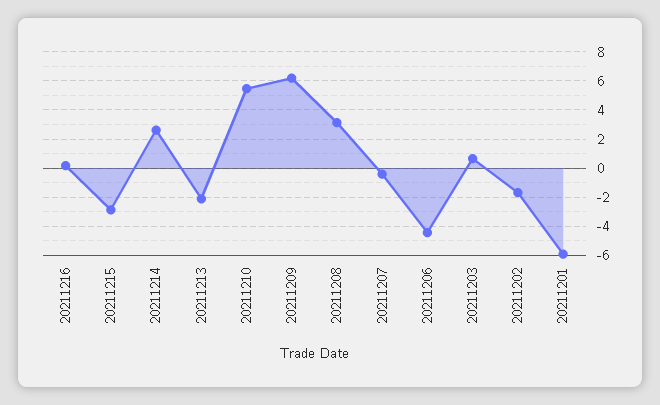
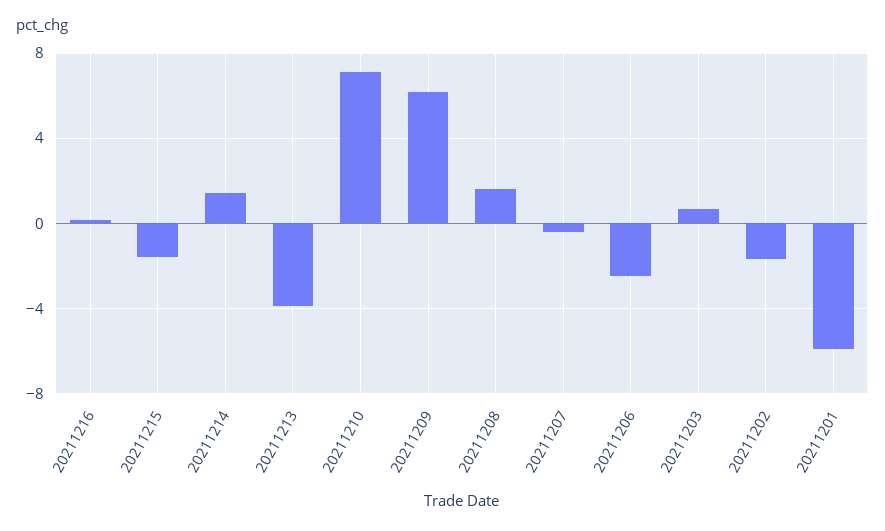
20211215: -3 -> -1.5
20211214: 2.5 -> 1.5
20211213: -2 -> -4
20211210: 5.5 -> 7
20211208: 3 -> 1.5
20211206: -4.5 -> -2.5

